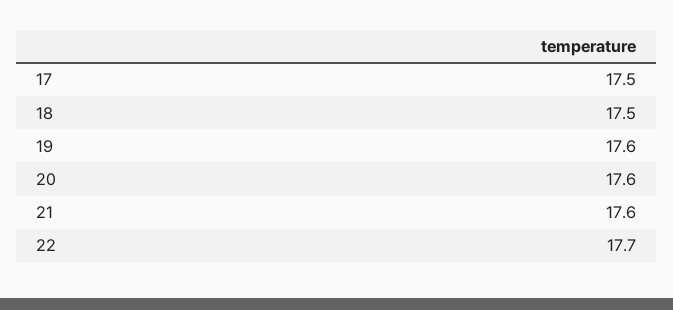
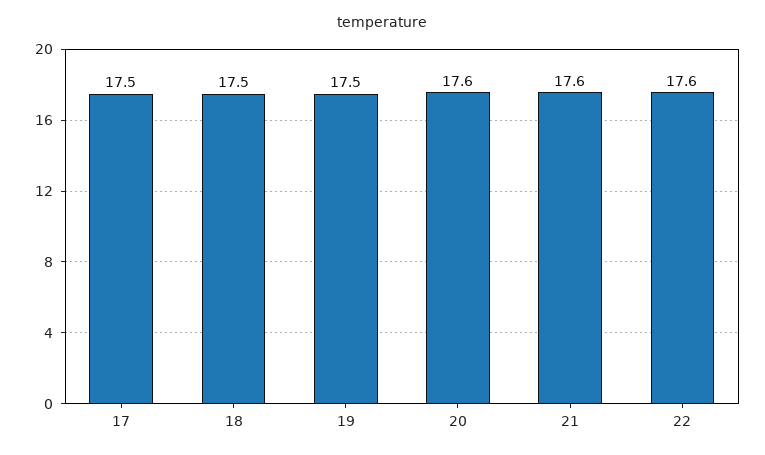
19: 17.6 -> 17.5
22: 17.7 -> 17.6

